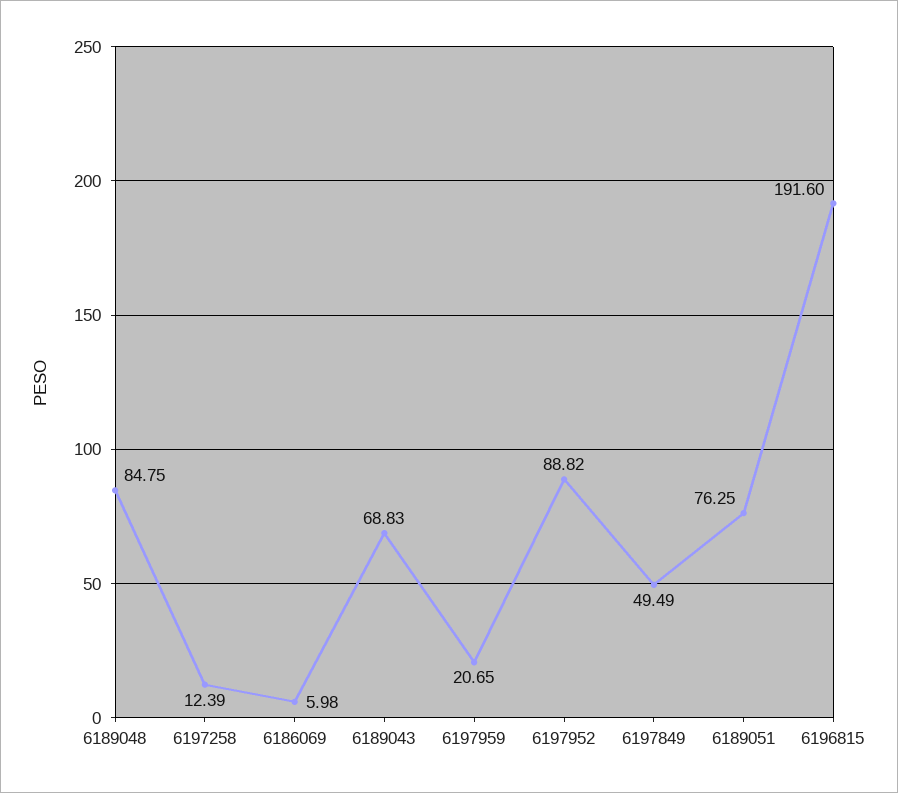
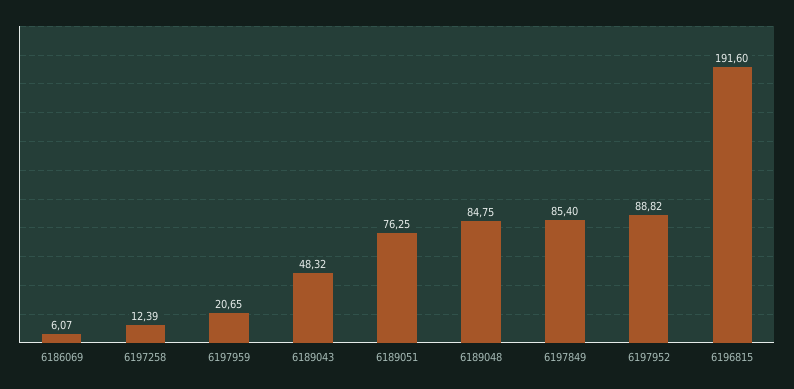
6186069: 5.98 -> 6.07
6189043: 68.83 -> 48.32
6197849: 49.49 -> 85.4

